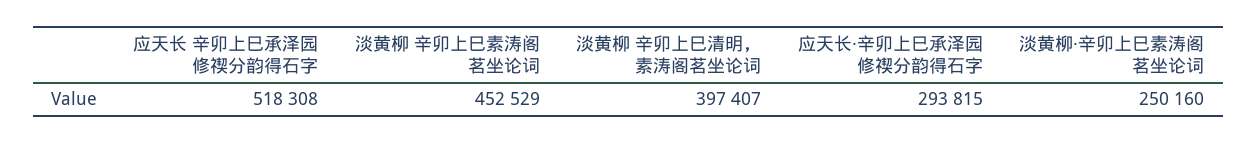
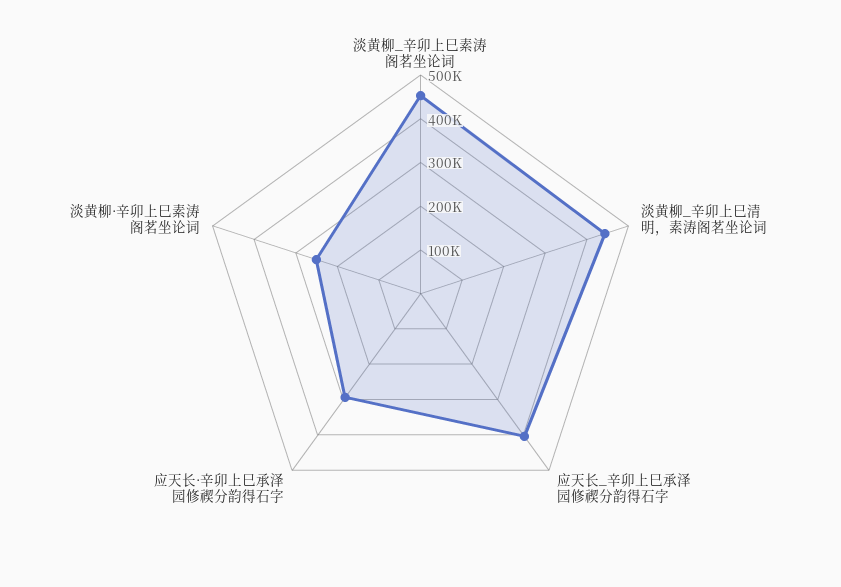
应天长 辛卯上巳承泽园修禊分韵得石字: 518308 -> 400000
淡黄柳 辛卯上巳清明，素涛阁茗坐论词: 397407 -> 440000

